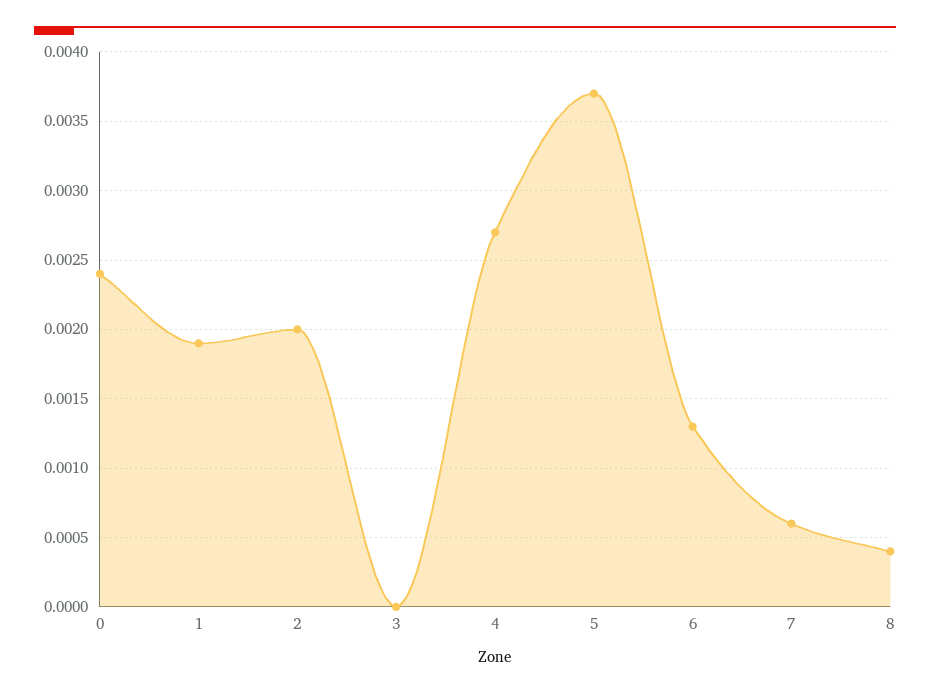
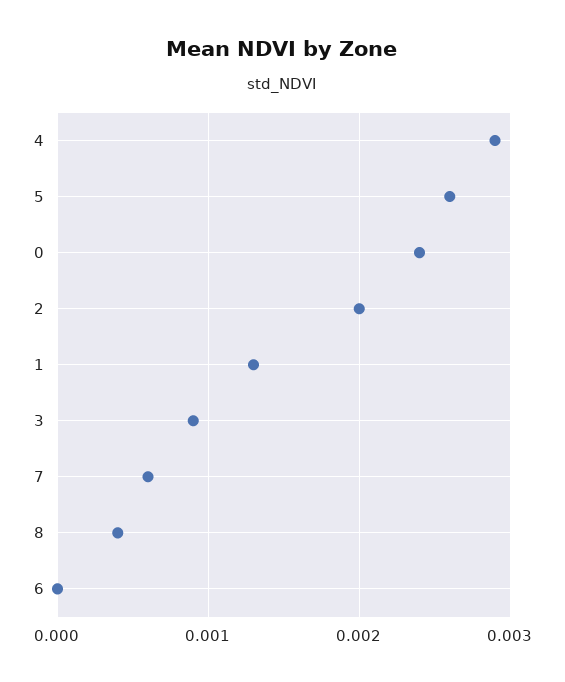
1: 0.0019 -> 0.0013
3: 0 -> 0.0009
4: 0.0027 -> 0.0029
5: 0.0037 -> 0.0026
6: 0.0013 -> 0

